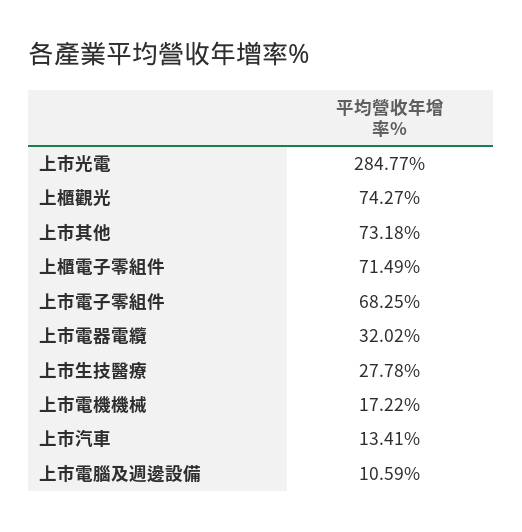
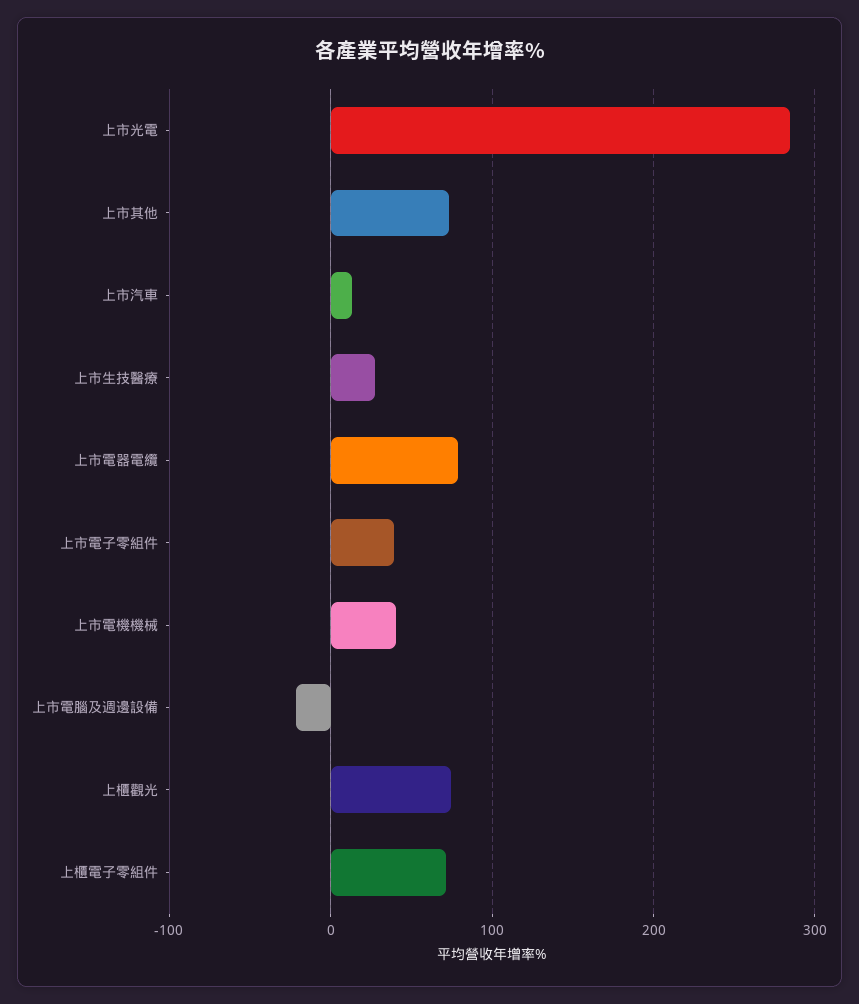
上市電子零組件: 68.25 -> 40
上市電器電纜: 32.02 -> 80
上市電機機械: 17.22 -> 40
上市電腦及週邊設備: 10.59 -> -20

